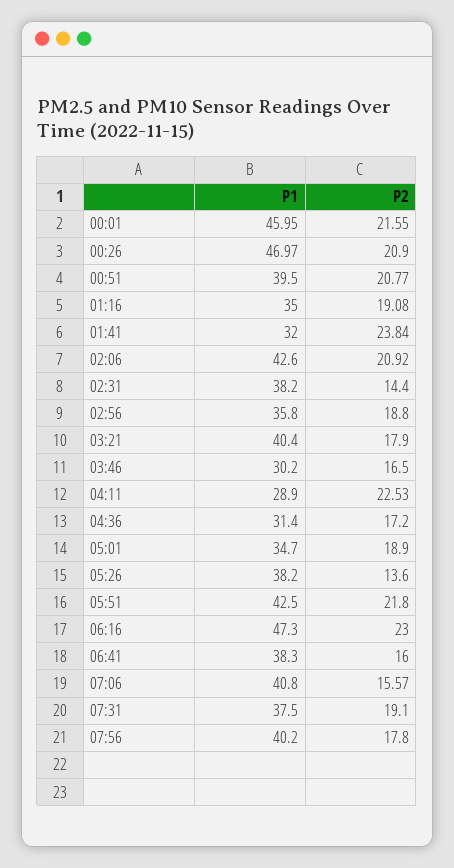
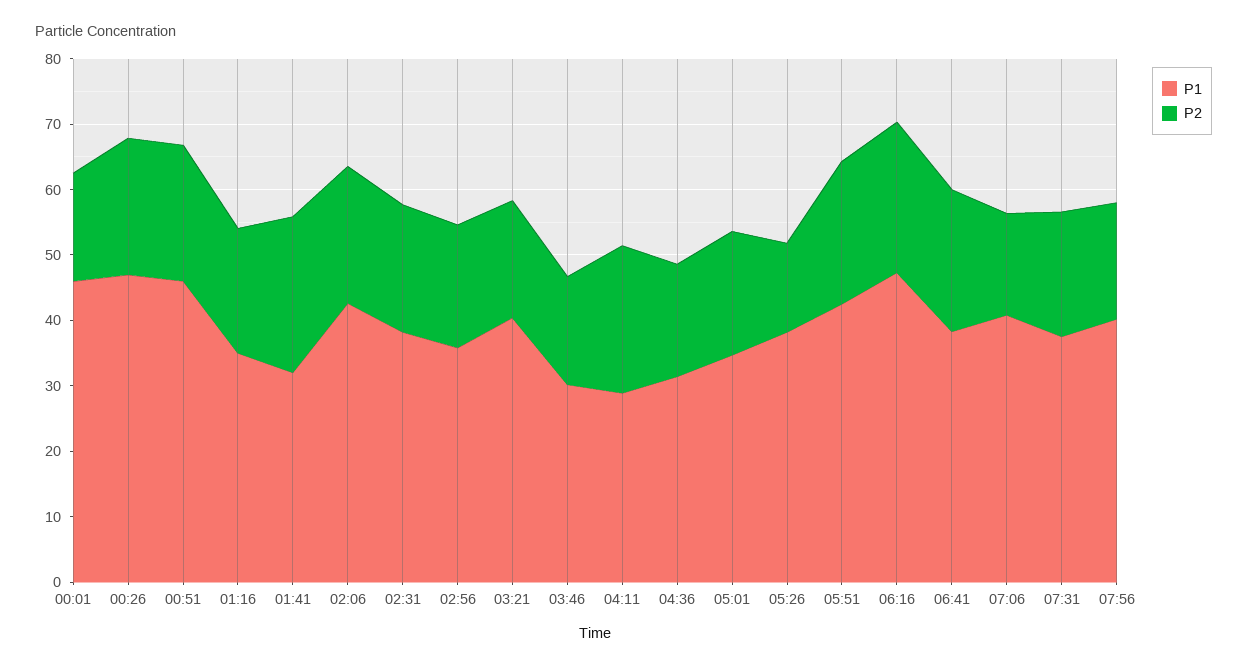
P2, 00:01: 21.55 -> 16
P1, 00:51: 39.5 -> 46
P2, 02:31: 14.4 -> 20
P2, 06:41: 16 -> 22

